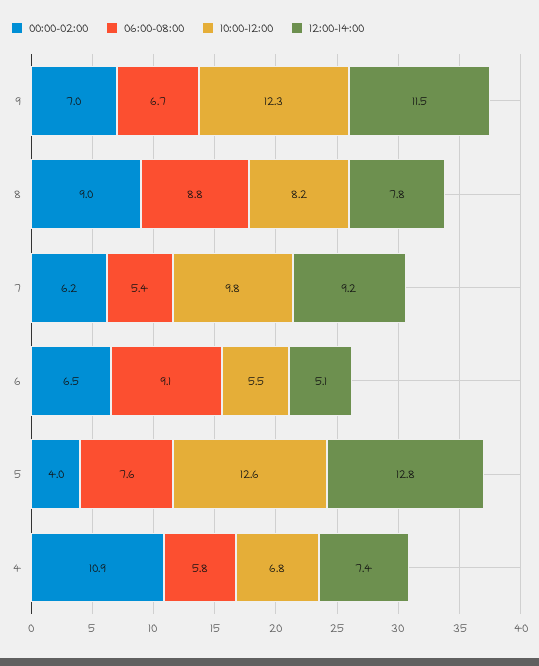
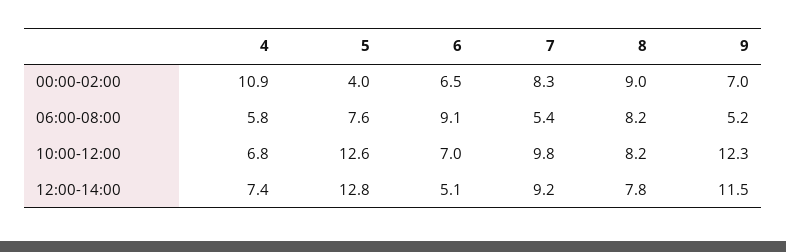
06:00-08:00, 9: 6.7 -> 5.2
06:00-08:00, 8: 8.8 -> 8.2
00:00-02:00, 7: 6.2 -> 8.3
10:00-12:00, 6: 5.5 -> 7

